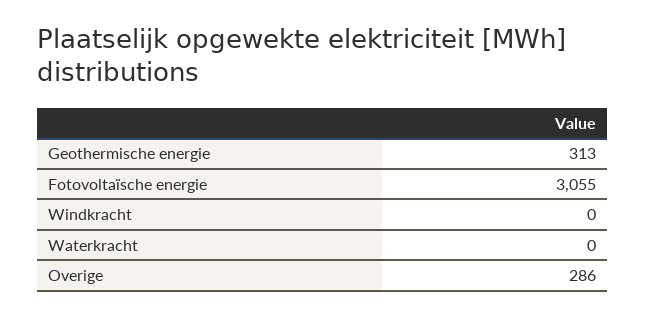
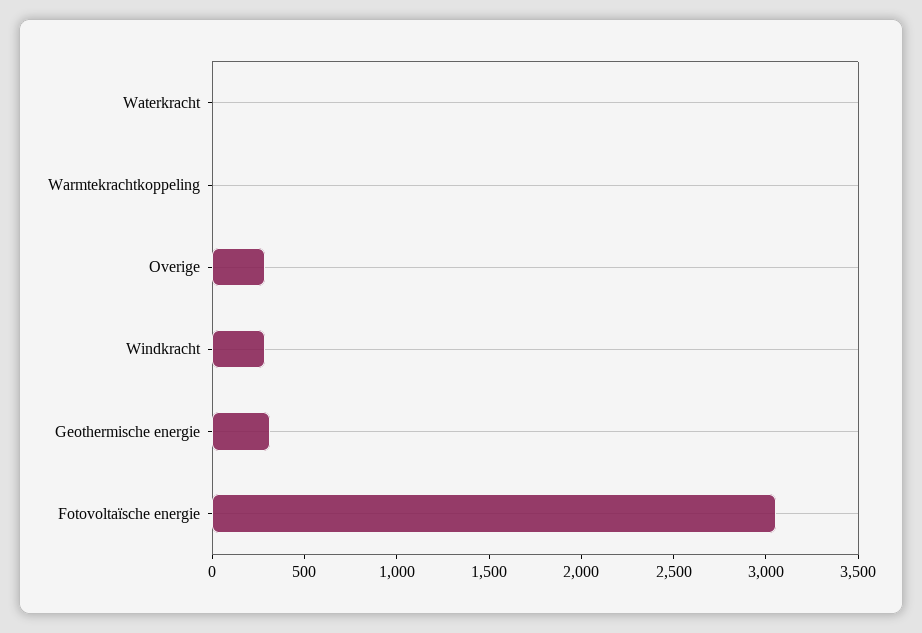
Windkracht: 0 -> 300
Warmtekrachtkoppeling: none -> 0

